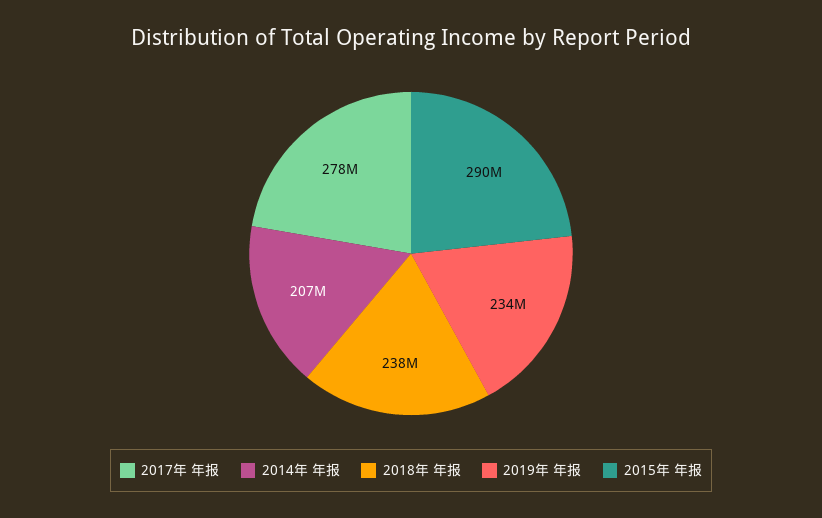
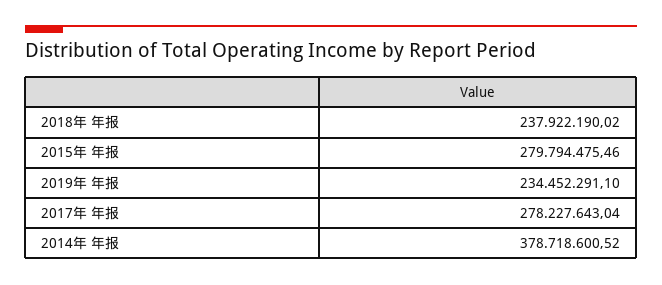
2014年 年报: 207000000 -> 378718600.52
2015年 年报: 290000000 -> 279794475.46

